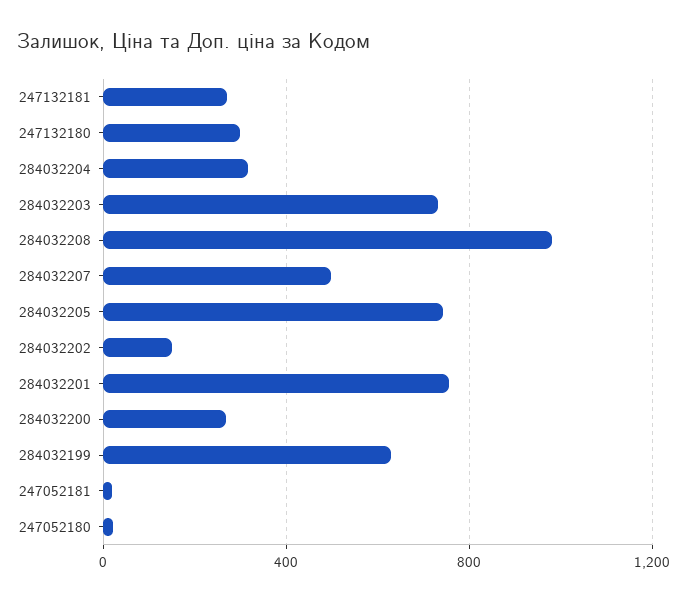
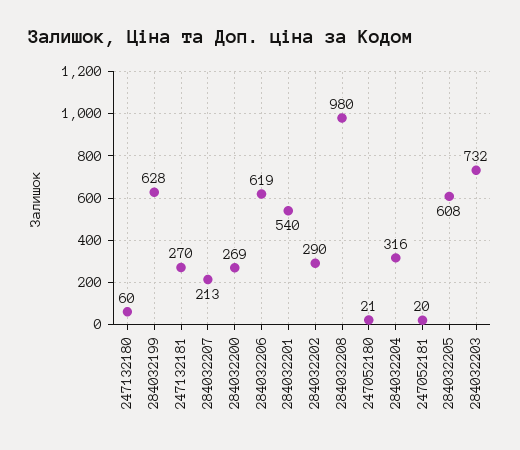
247132180: 300 -> 60
284032207: 500 -> 213
284032205: 750 -> 608
284032202: 150 -> 290
284032201: 750 -> 540
284032206: none -> 619

